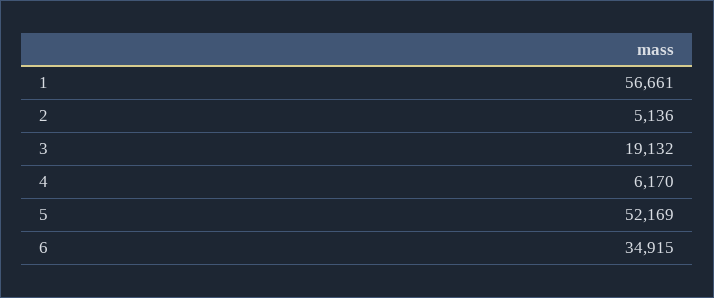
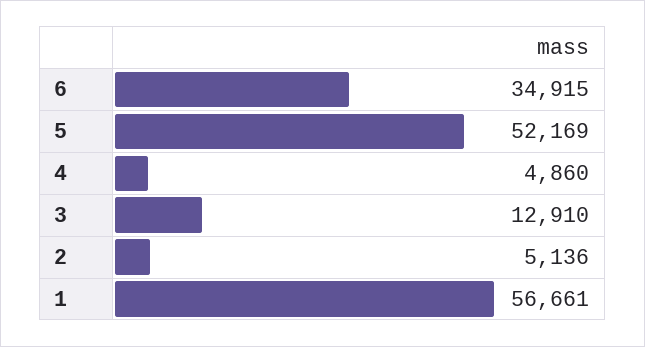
3: 19132 -> 12910
4: 6170 -> 4860

